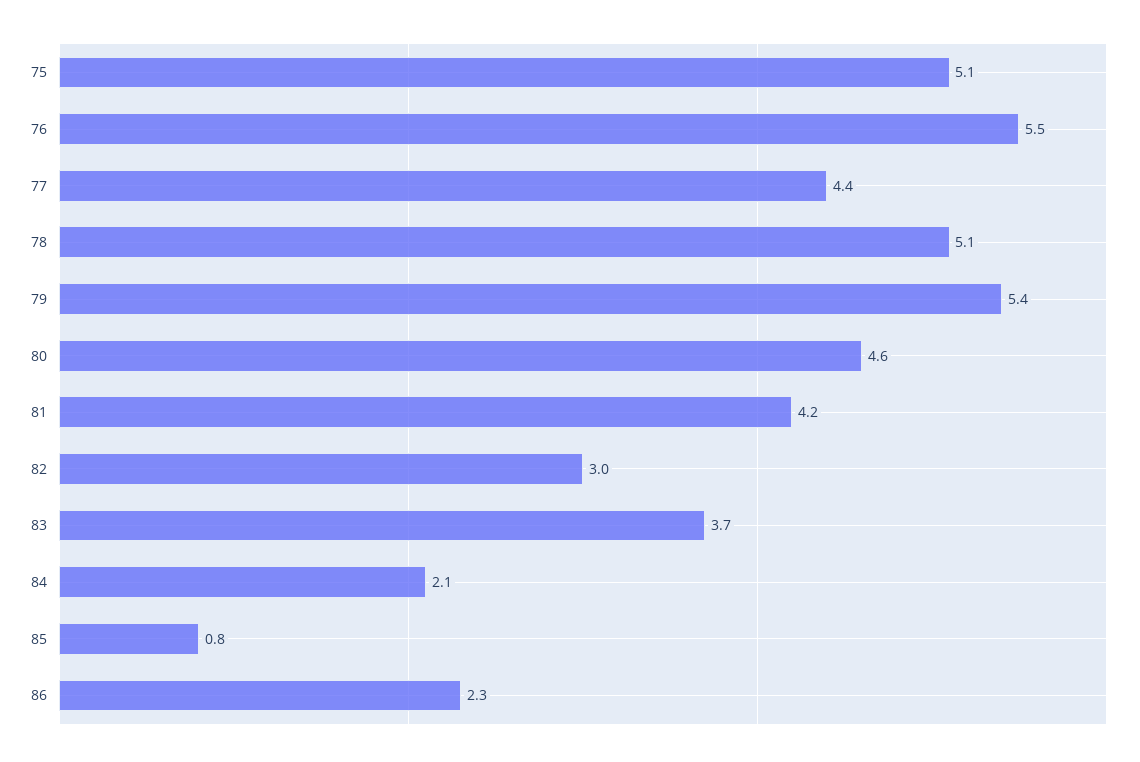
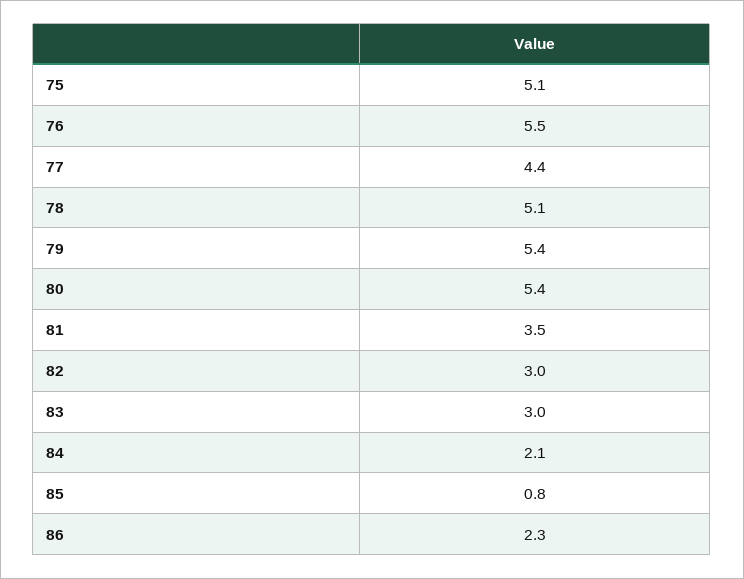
80: 4.6 -> 5.4
81: 4.2 -> 3.5
83: 3.7 -> 3

